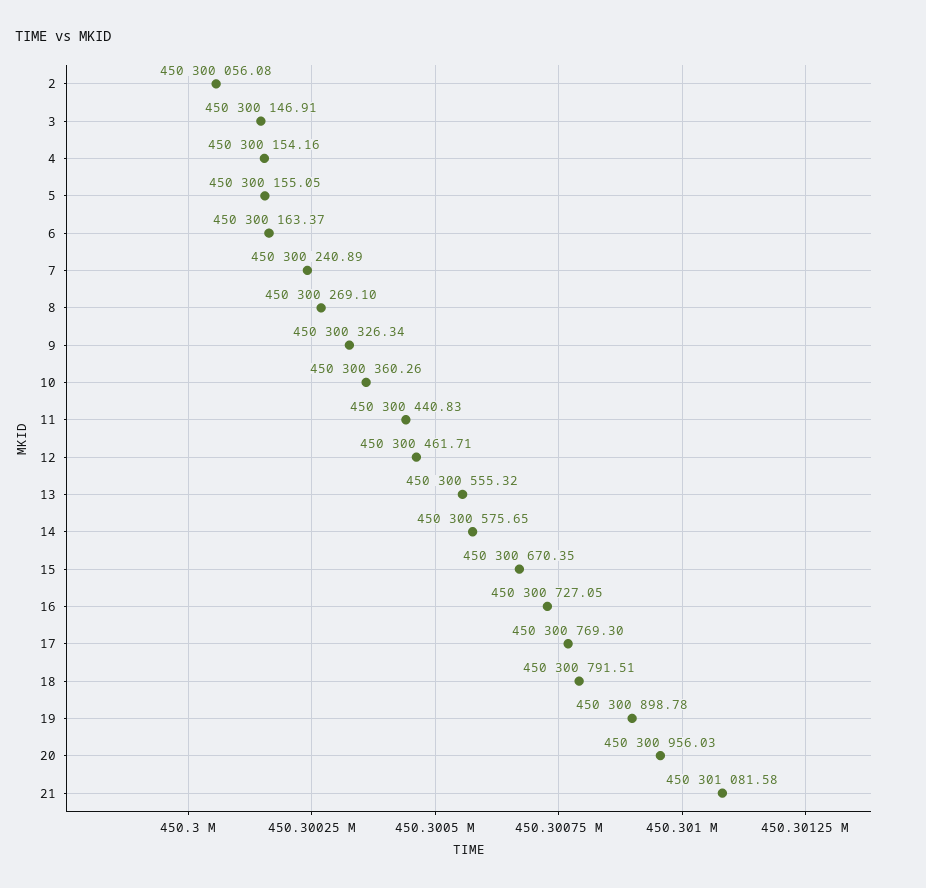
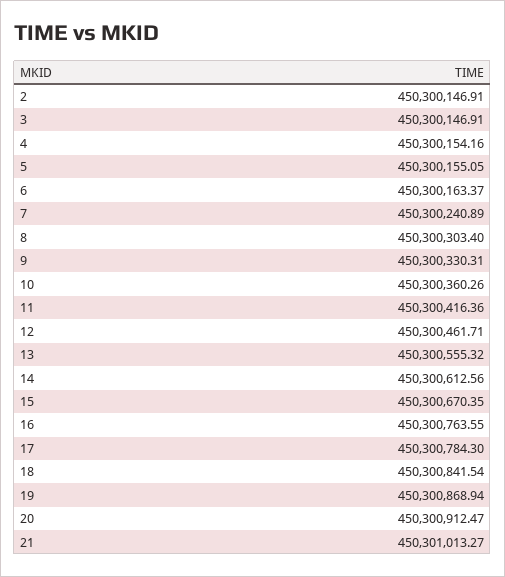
2: 450300056.08 -> 450300146.91
8: 450300269.1 -> 450300303.4
9: 450300326.34 -> 450300330.31
11: 450300440.83 -> 450300416.36
14: 450300575.65 -> 450300612.56
16: 450300727.05 -> 450300763.55
17: 450300769.3 -> 450300784.3
18: 450300791.51 -> 450300841.54
19: 450300898.78 -> 450300868.94
20: 450300956.03 -> 450300912.47
21: 450301081.58 -> 450301013.27

